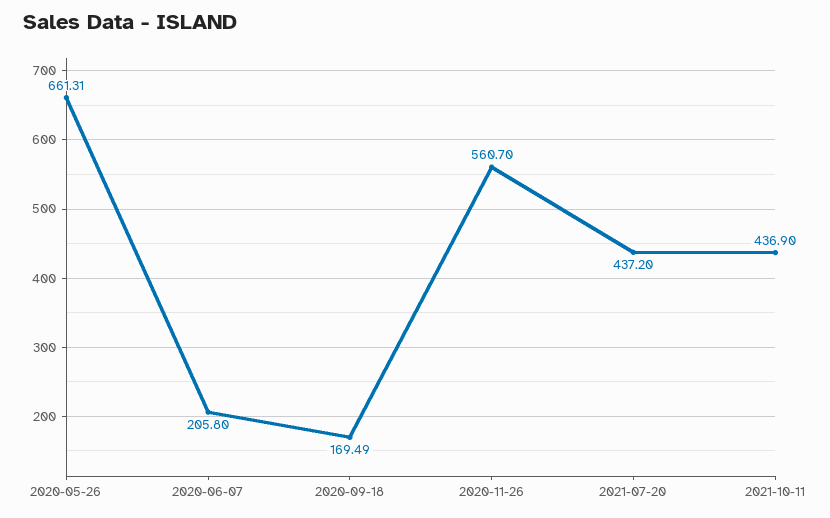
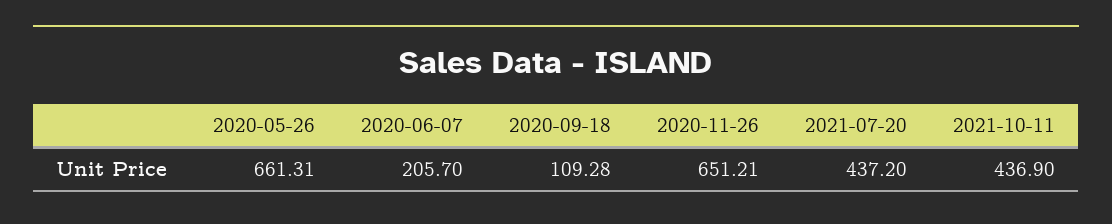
2020-06-07: 205.8 -> 205.7
2020-09-18: 169.49 -> 109.28
2020-11-26: 560.7 -> 651.21

